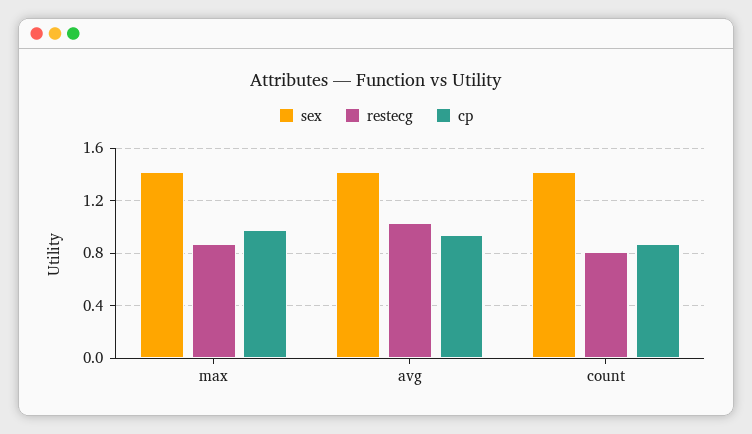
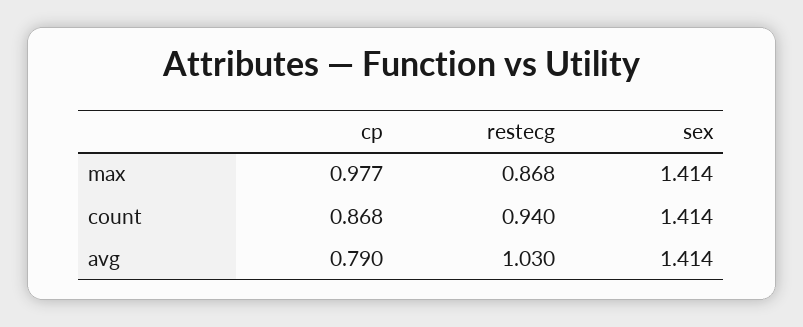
cp, avg: 0.95 -> 0.79
restecg, count: 0.8 -> 0.94

